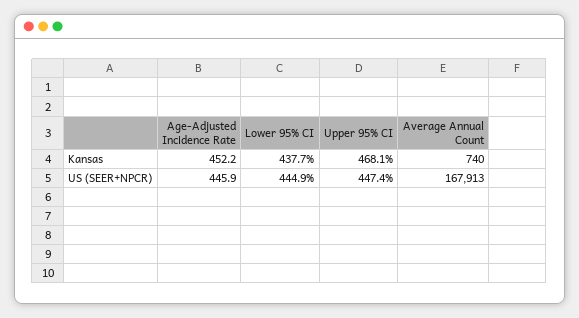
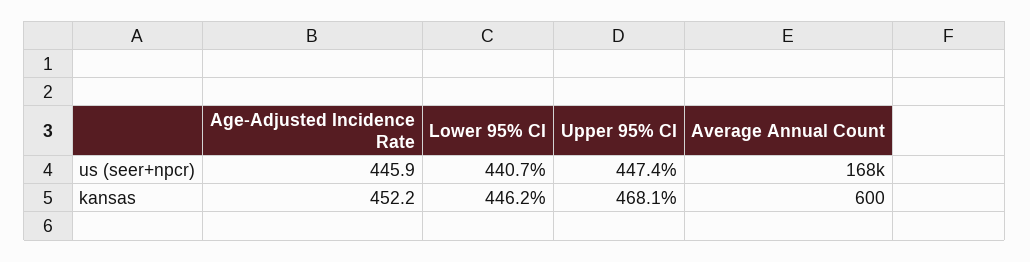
Lower 95% CI, Kansas: 437.7 -> 446.2
Average Annual Count, Kansas: 740 -> 600
Lower 95% CI, US (SEER+NPCR): 444.9 -> 440.7

